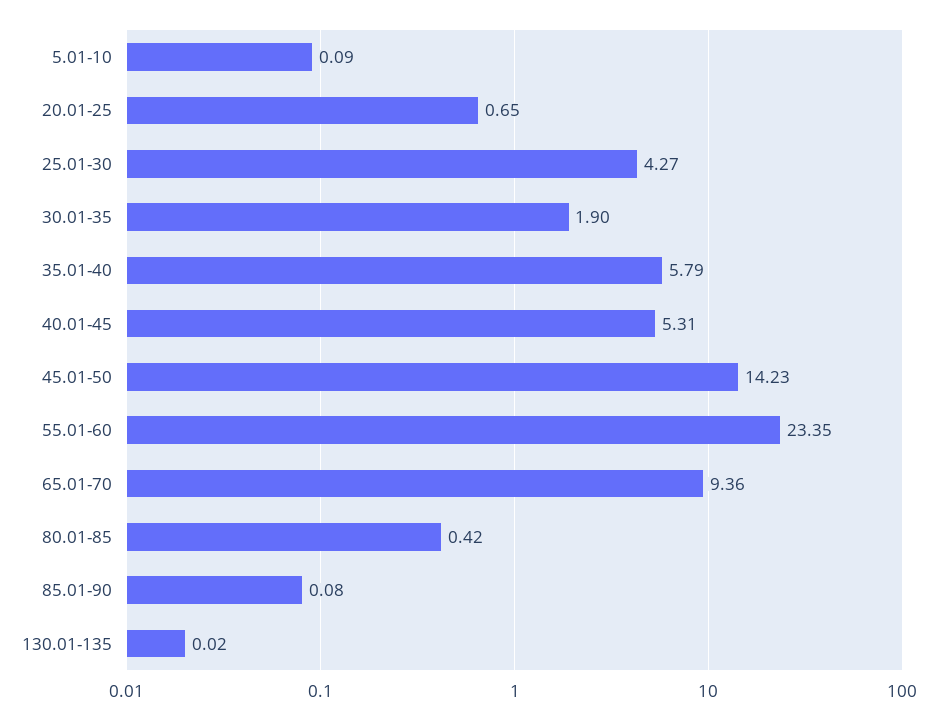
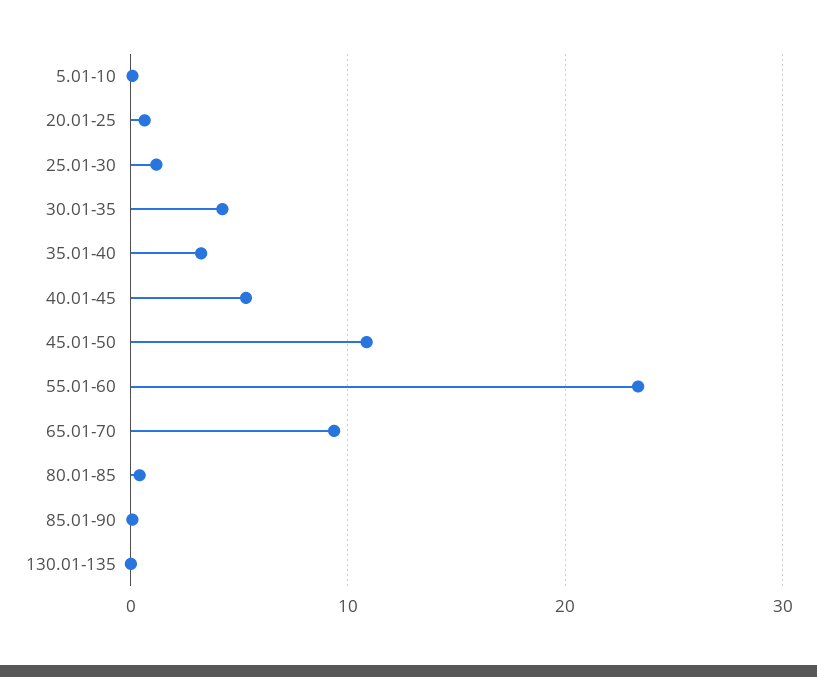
25.01-30: 4.27 -> 1
30.01-35: 1.9 -> 4
35.01-40: 5.79 -> 3
45.01-50: 14.23 -> 11

